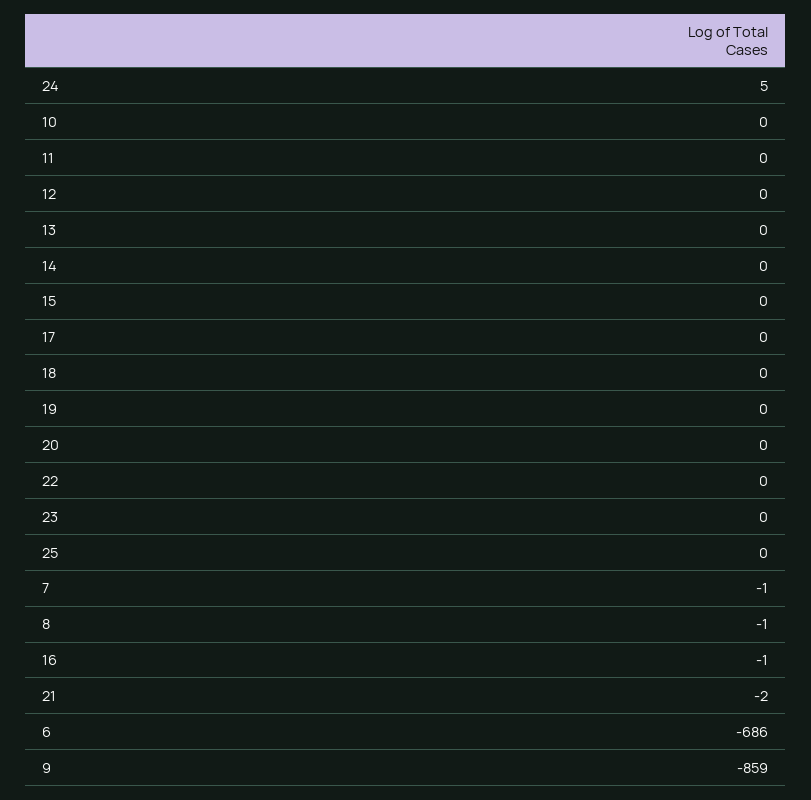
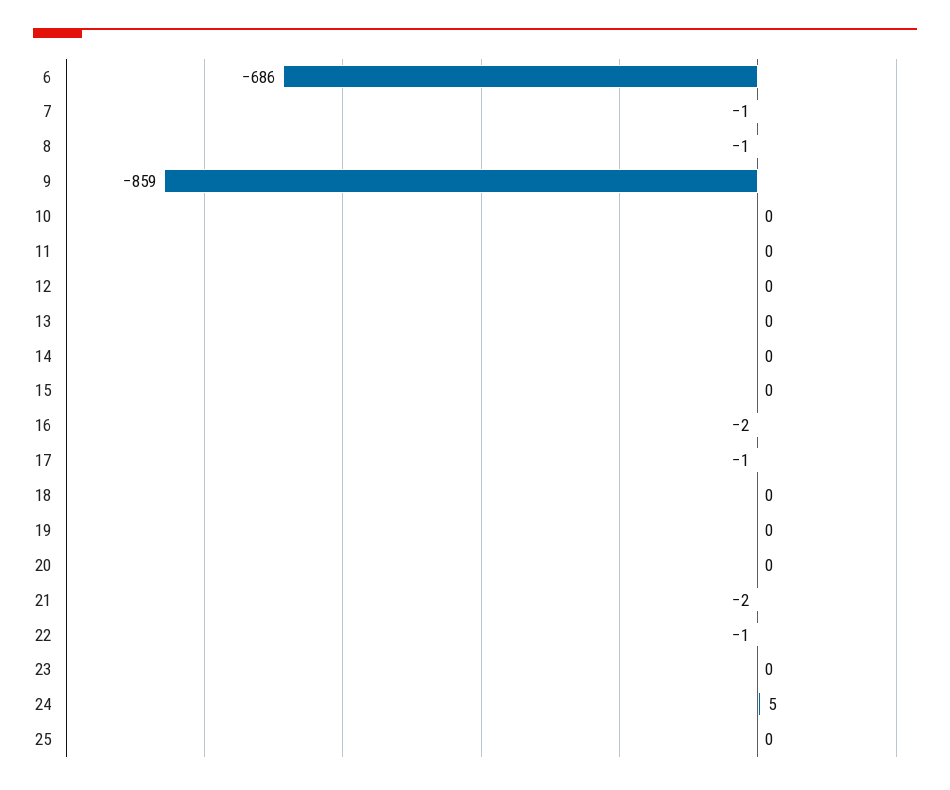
17: 0 -> -1
22: 0 -> -1
16: -1 -> -2

